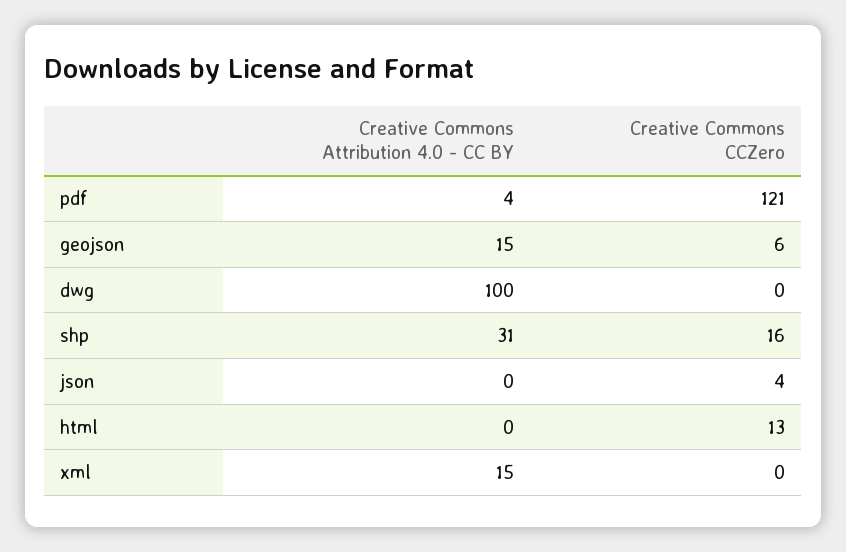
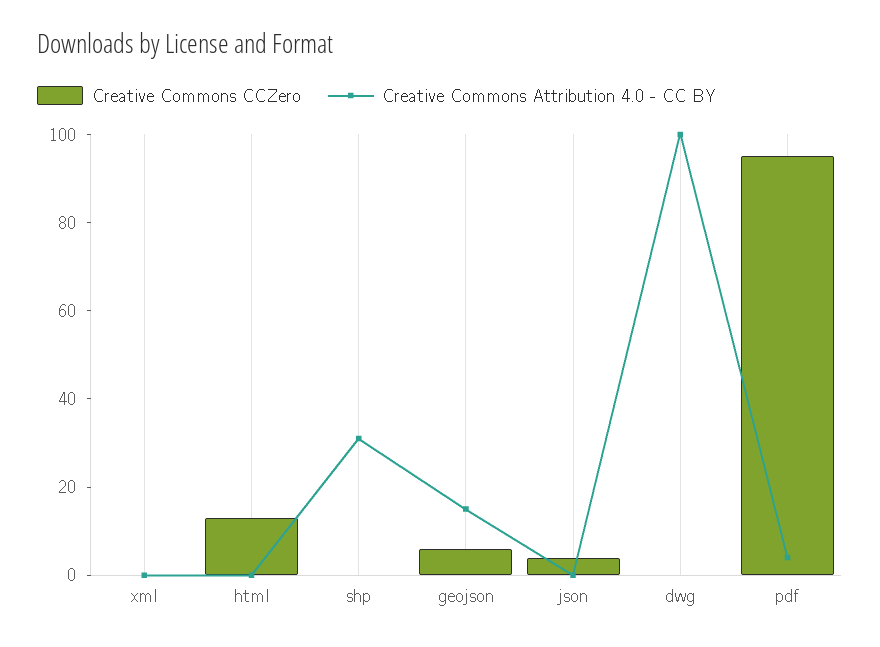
Creative Commons CCZero, pdf: 121 -> 95
Creative Commons CCZero, shp: 16 -> 0
Creative Commons Attribution 4.0 - CC BY, xml: 15 -> 0

